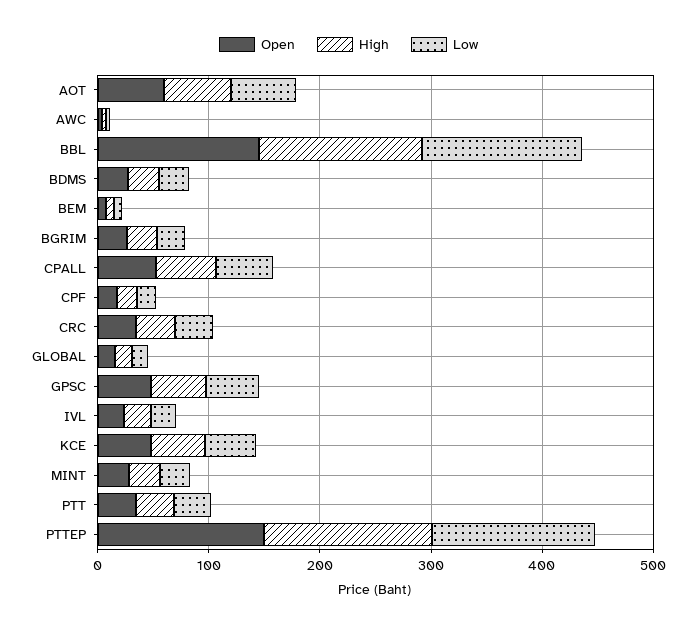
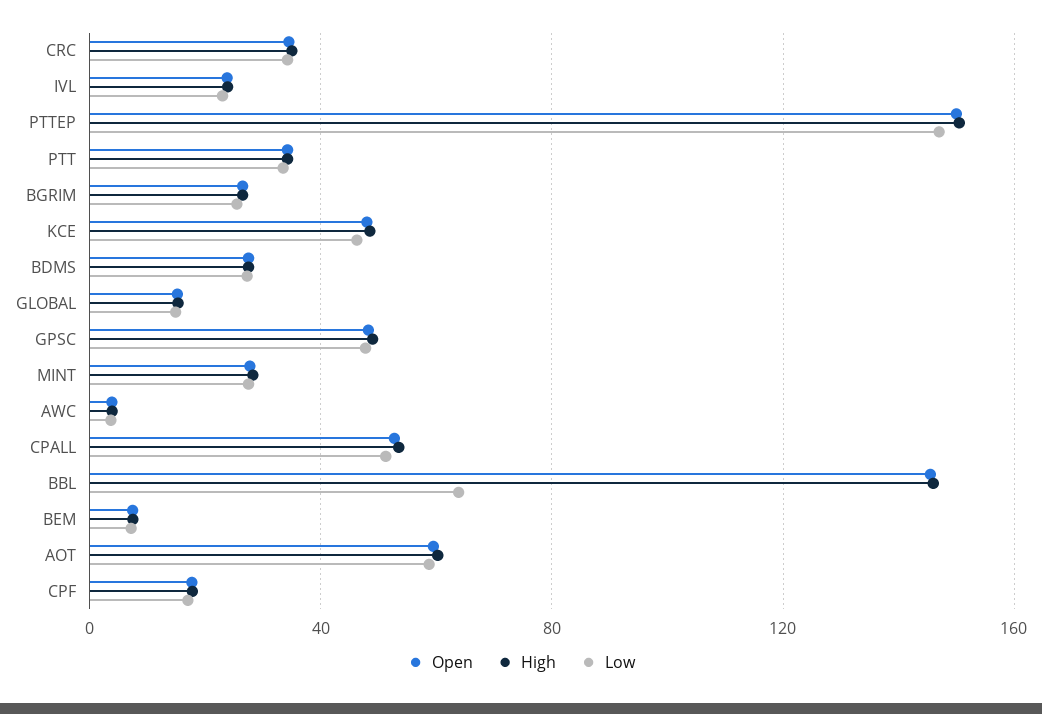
Low, BBL: 140 -> 65

